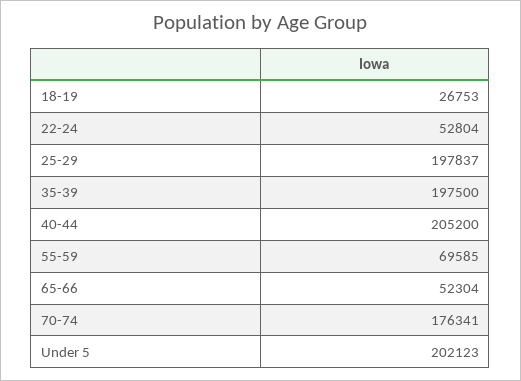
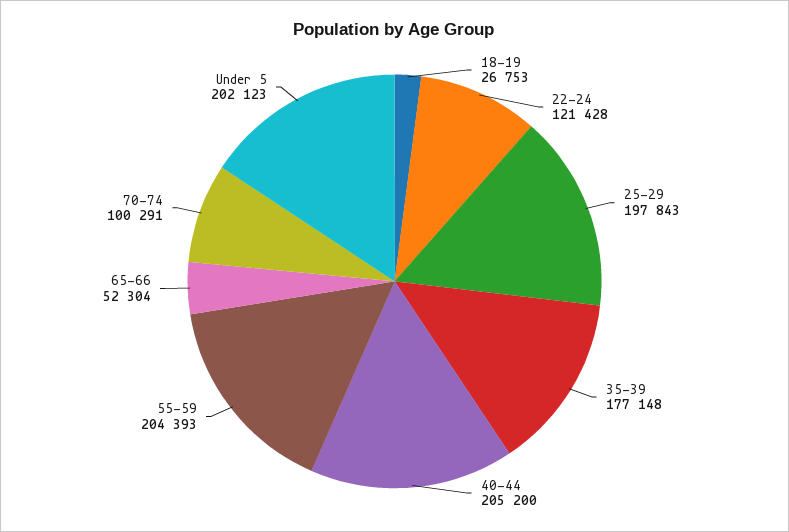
22-24: 52804 -> 121428
25-29: 197837 -> 197843
35-39: 197500 -> 177148
55-59: 69585 -> 204393
70-74: 176341 -> 100291

